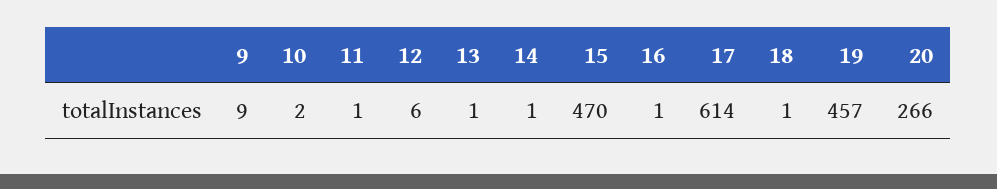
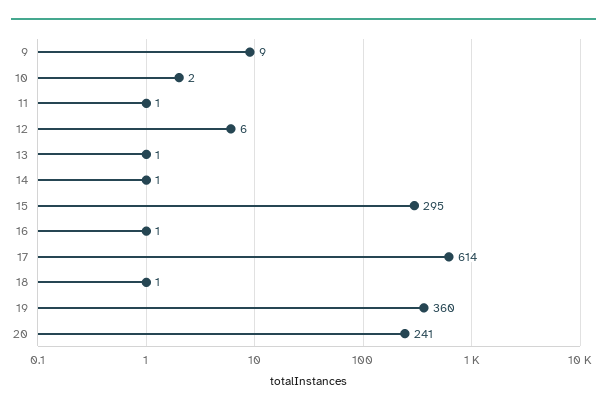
15: 470 -> 295
19: 457 -> 360
20: 266 -> 241

